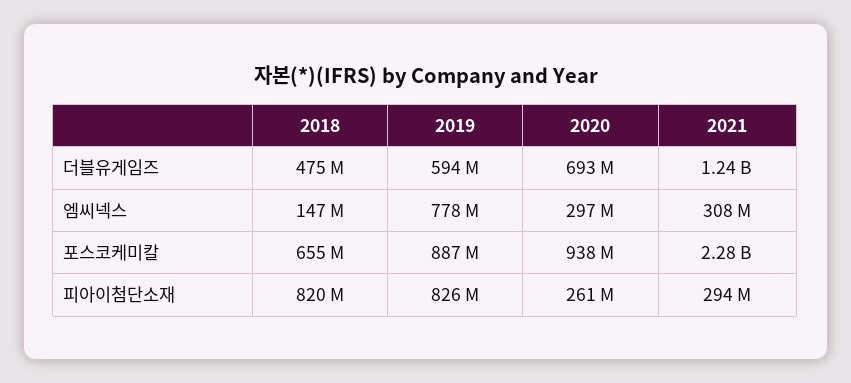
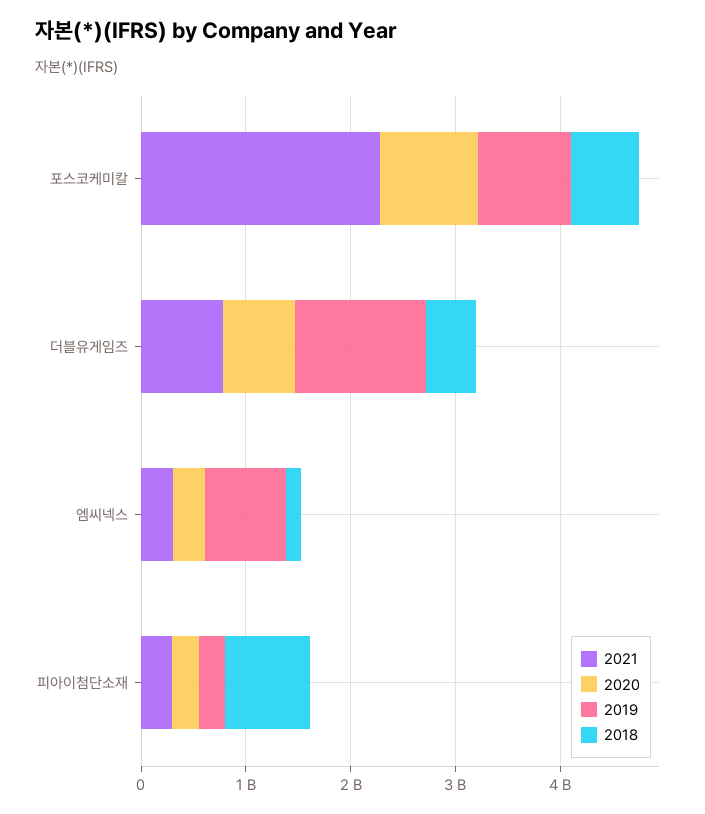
2019, 더블유게임즈: 594000000 -> 1200000000
2021, 더블유게임즈: 1240000000 -> 800000000
2019, 피아이첨단소재: 826000000 -> 200000000

